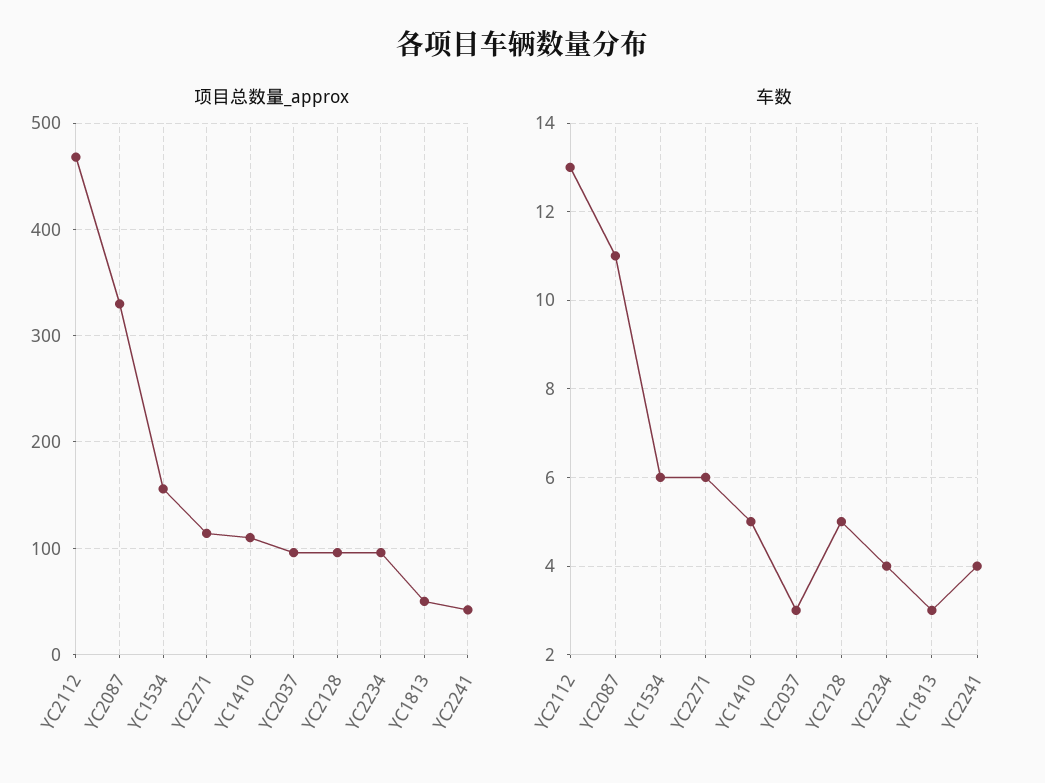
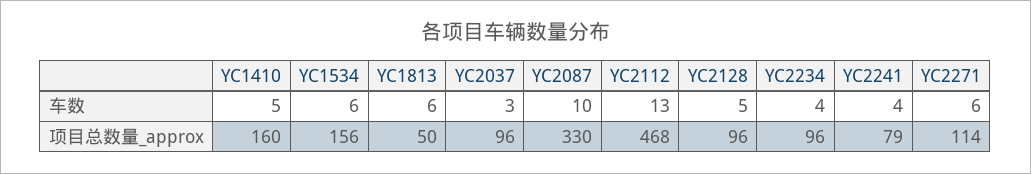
项目总数量_approx, YC1410: 110 -> 160
项目总数量_approx, YC2241: 40 -> 79
车数, YC2087: 11 -> 10
车数, YC1813: 3 -> 6

